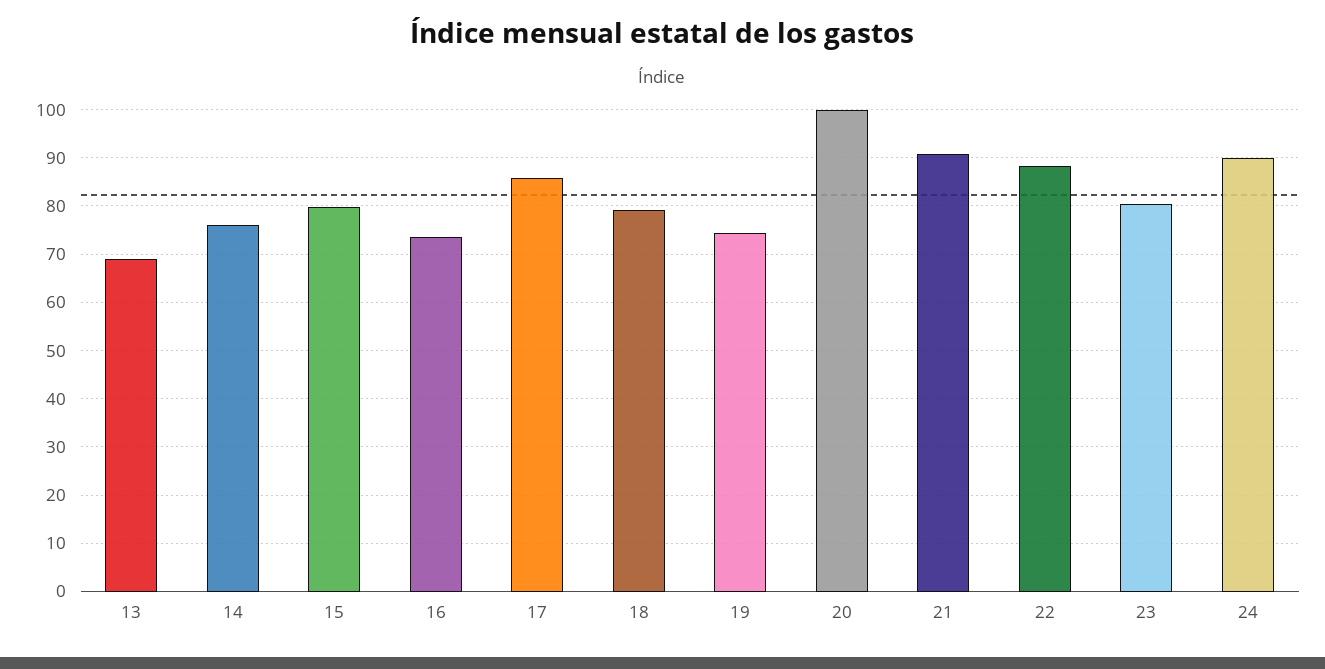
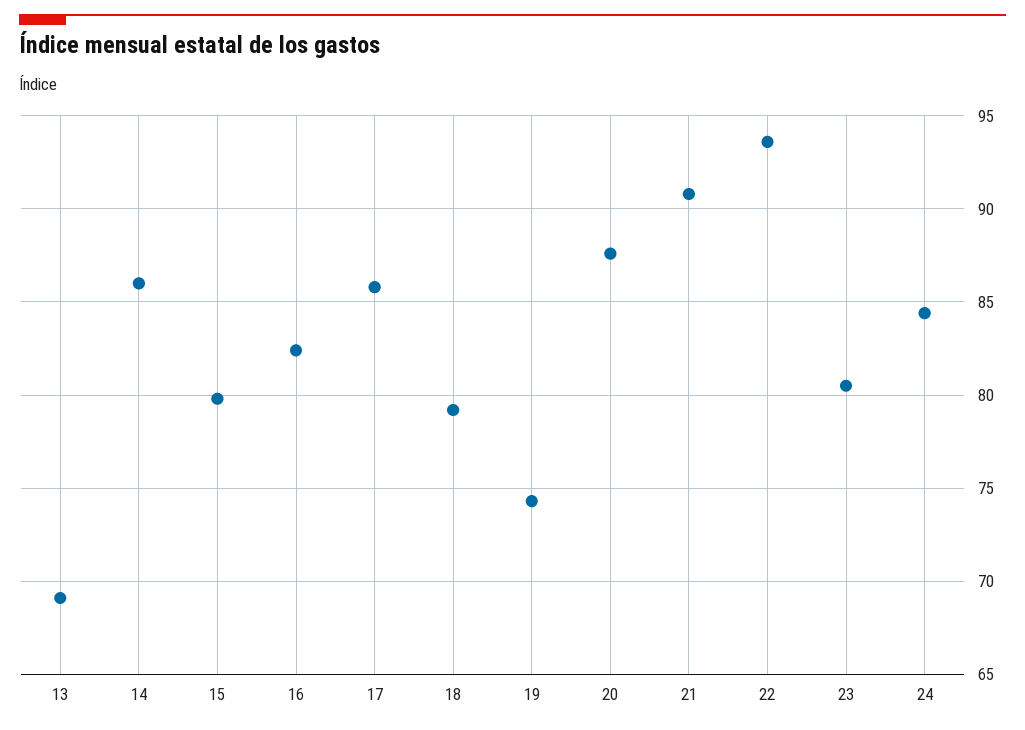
14: 76 -> 86
16: 74 -> 82.5
20: 100 -> 87.5
22: 88 -> 93.5
24: 90 -> 84.5

